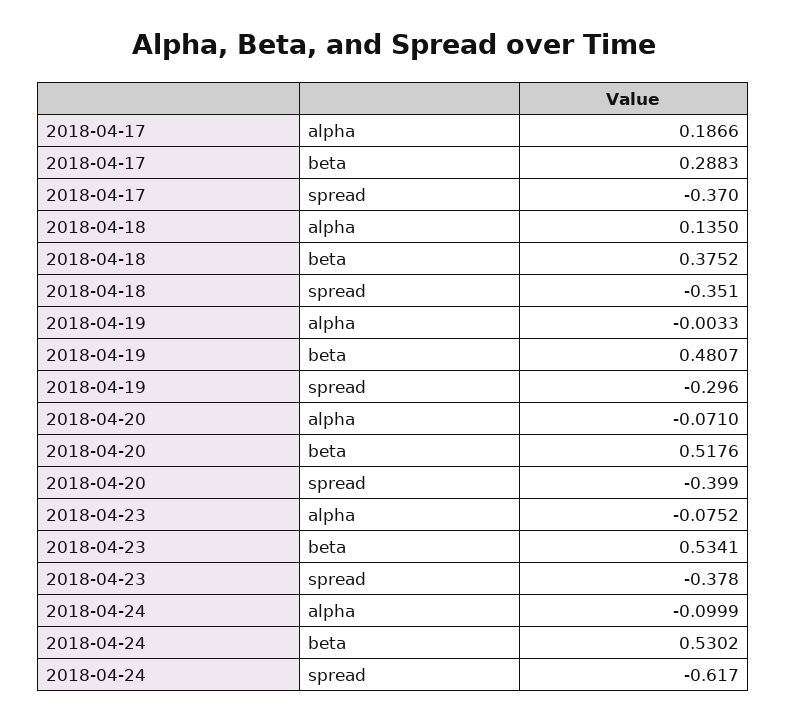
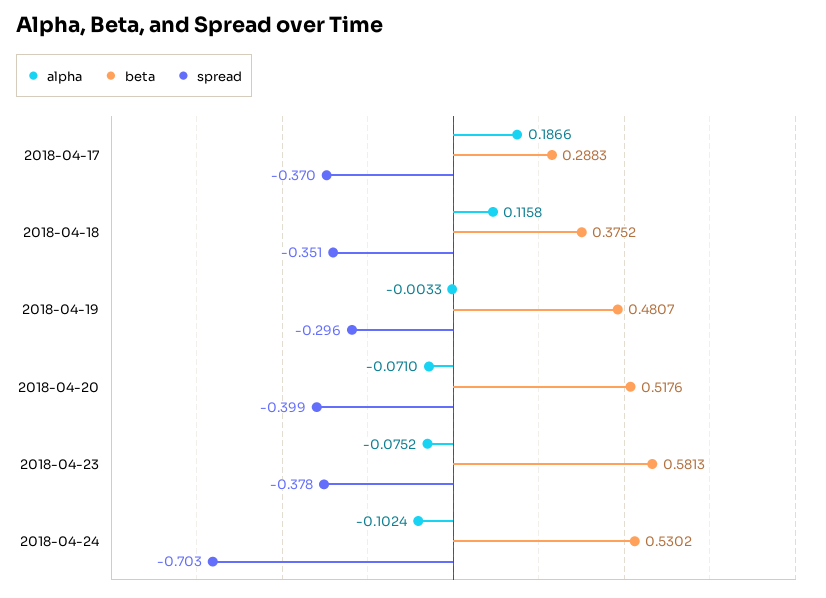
alpha, 2018-04-18: 0.135 -> 0.1158
beta, 2018-04-23: 0.5341 -> 0.5813
alpha, 2018-04-24: -0.0999 -> -0.1024
spread, 2018-04-24: -0.617 -> -0.703

